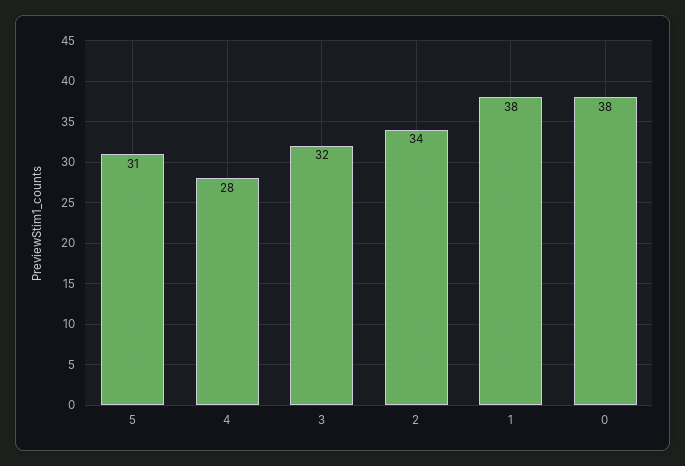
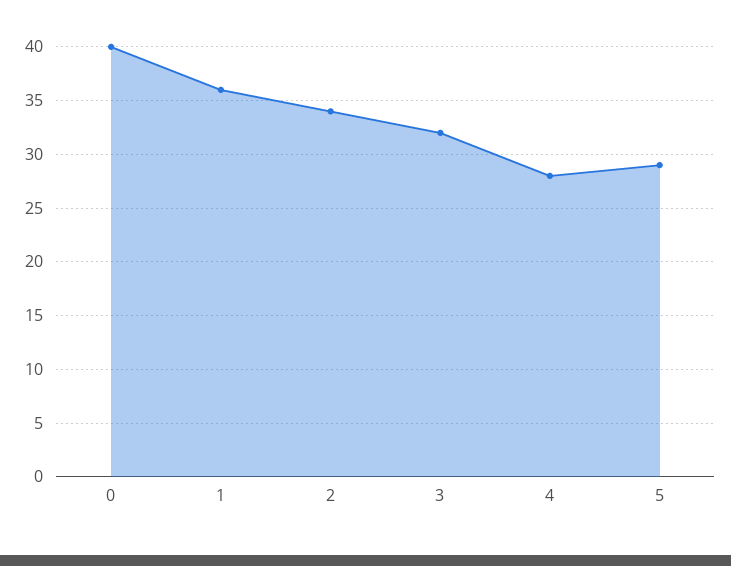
5: 31 -> 29
1: 38 -> 36
0: 38 -> 40

